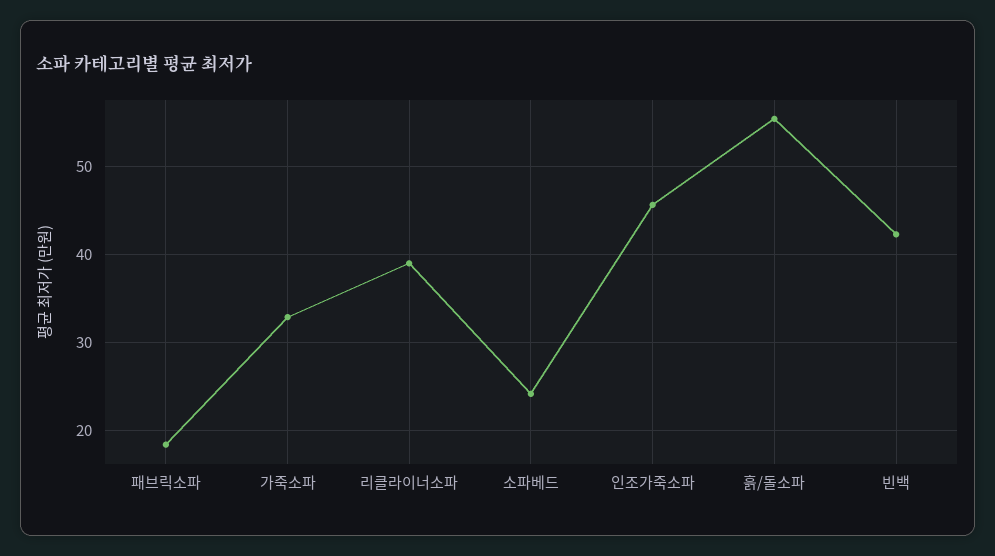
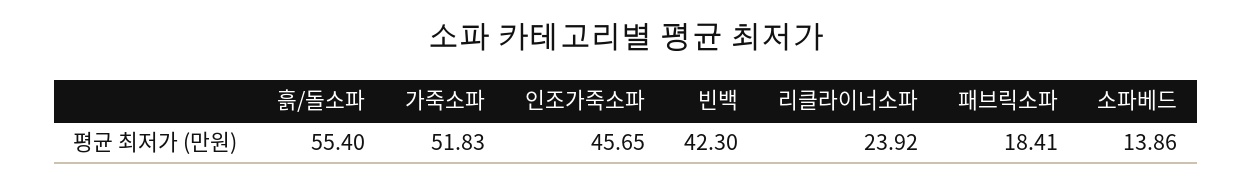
가죽소파: 33 -> 51.83
리클라이너소파: 39 -> 23.92
소파베드: 24 -> 13.86

